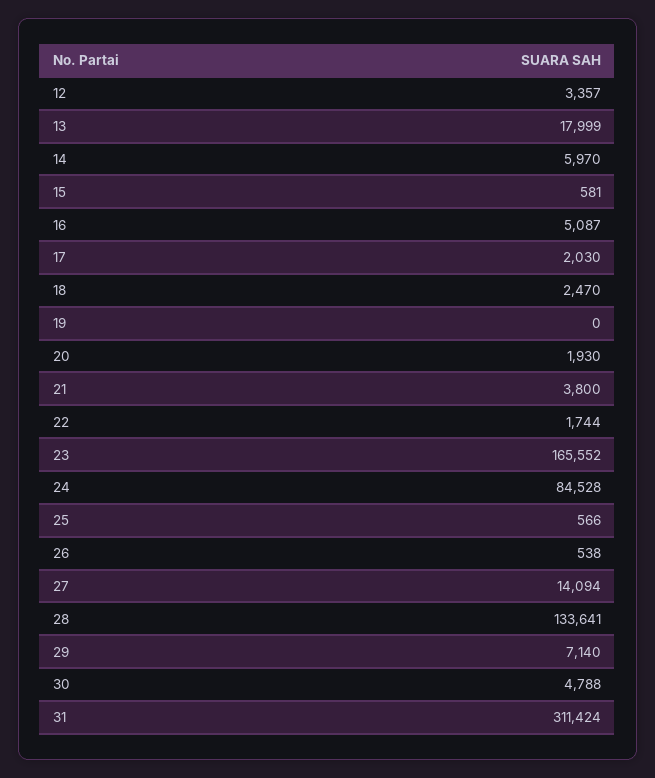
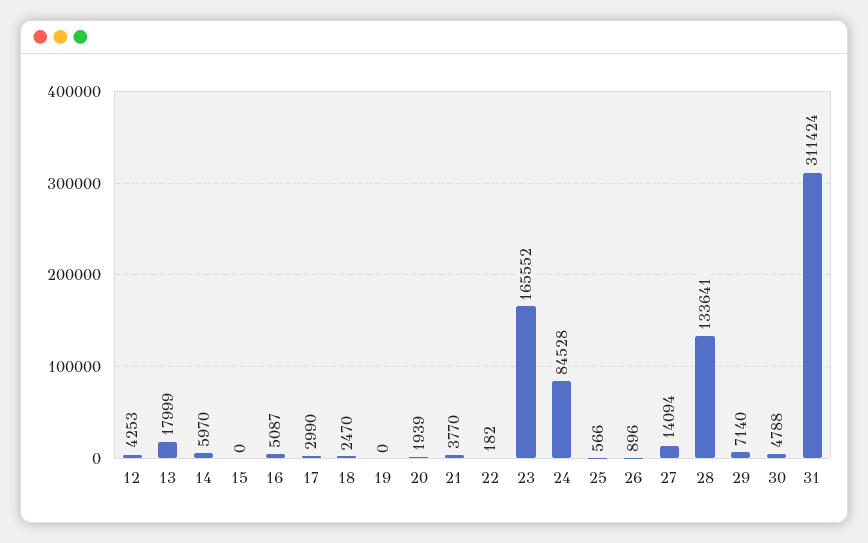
12: 3357 -> 4253
15: 581 -> 0
17: 2030 -> 2990
20: 1930 -> 1939
21: 3800 -> 3770
22: 1744 -> 182
26: 538 -> 896

